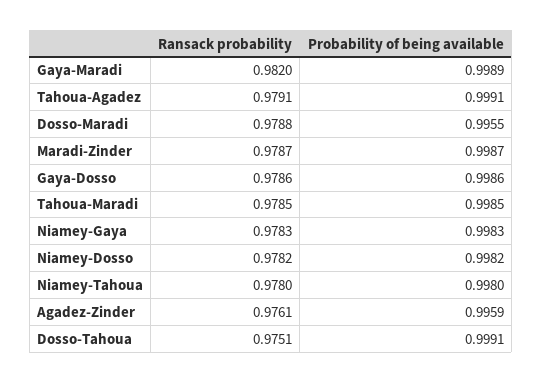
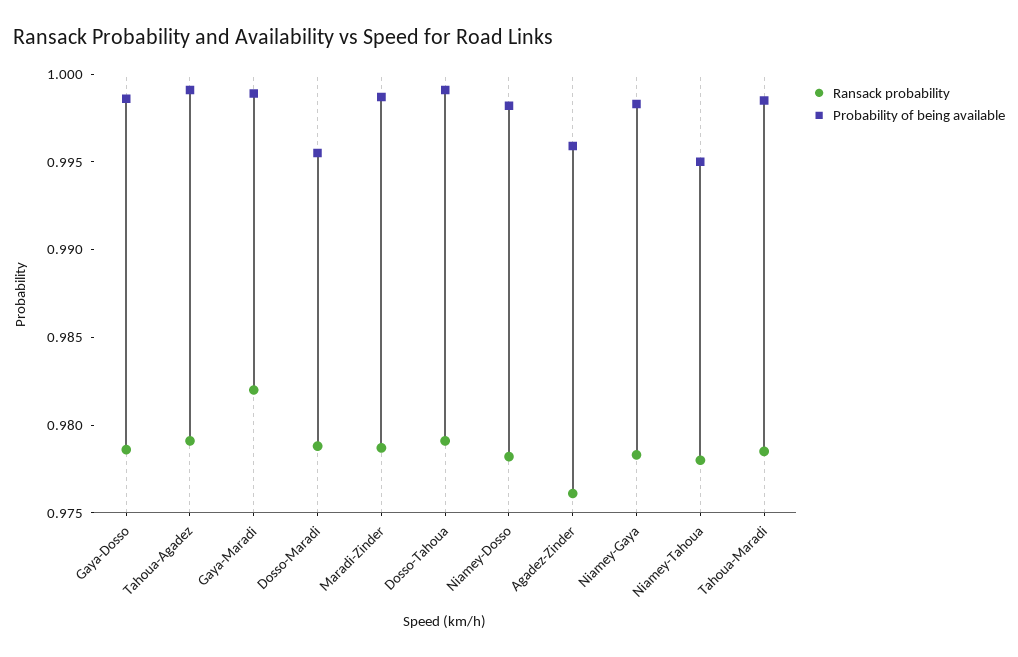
Probability of being available, Niamey-Tahoua: 0.998 -> 0.995
Ransack probability, Dosso-Tahoua: 0.9751 -> 0.979

